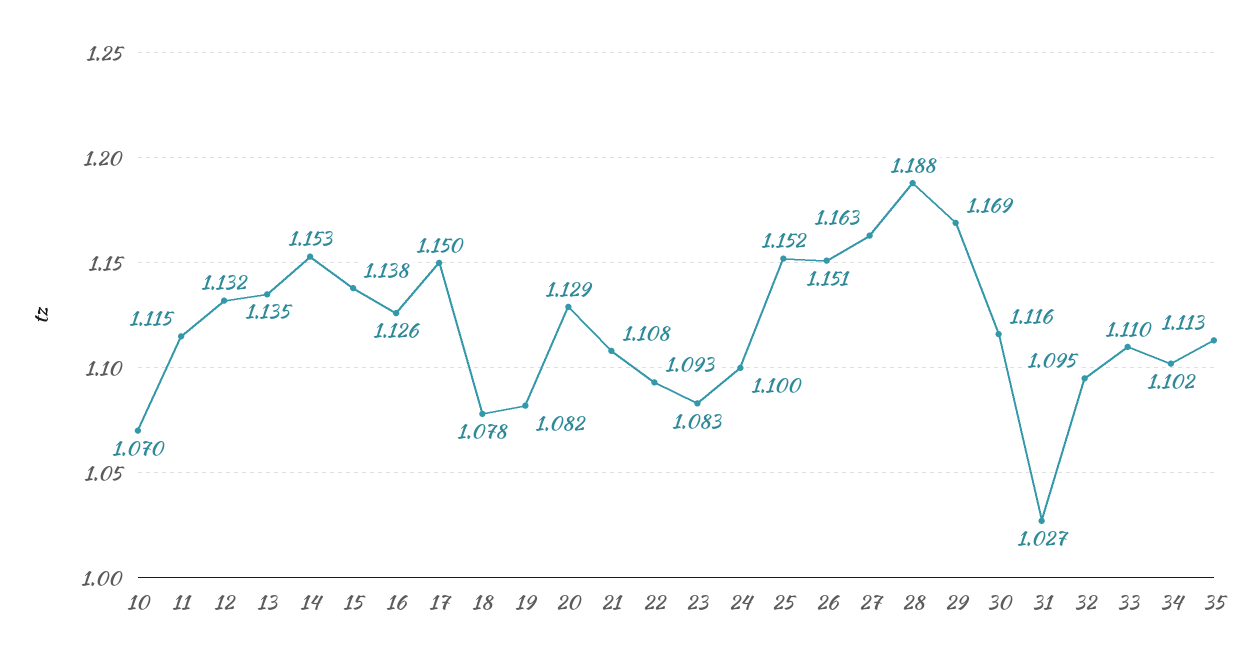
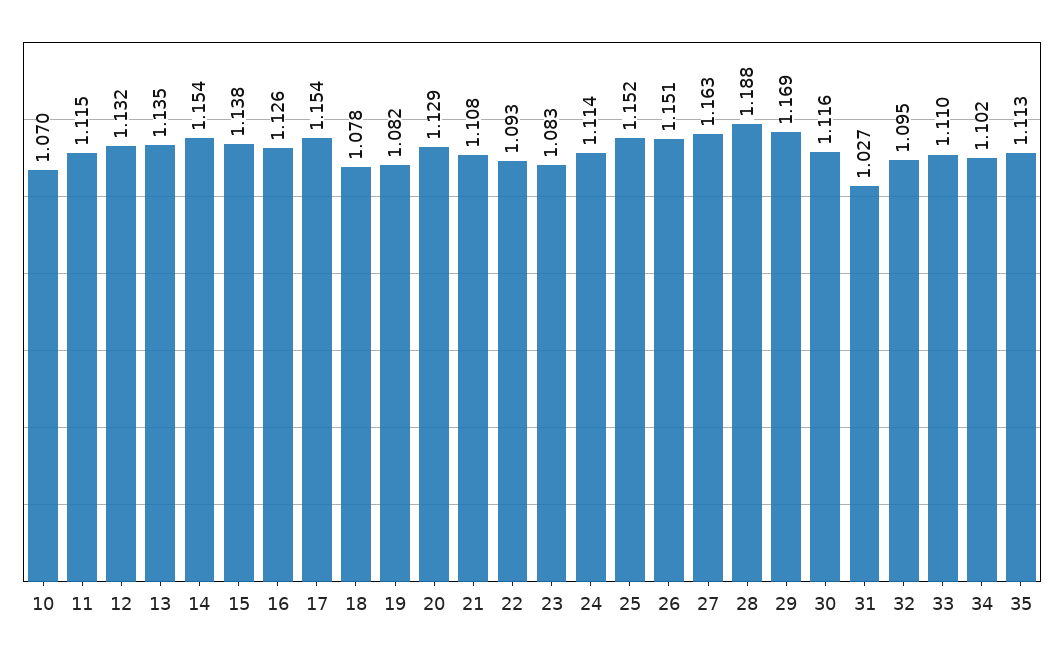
14: 1.153 -> 1.154
17: 1.15 -> 1.154
24: 1.1 -> 1.114

